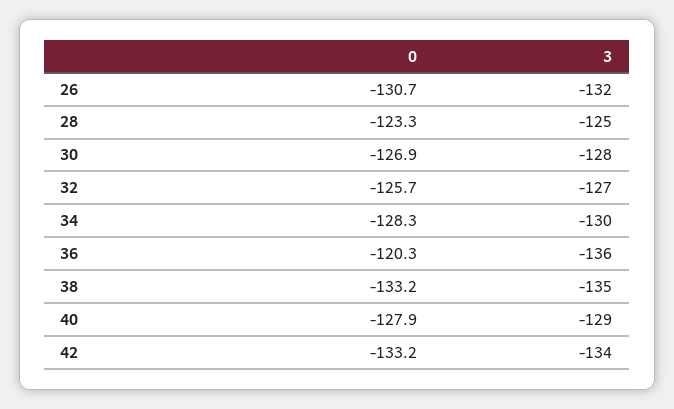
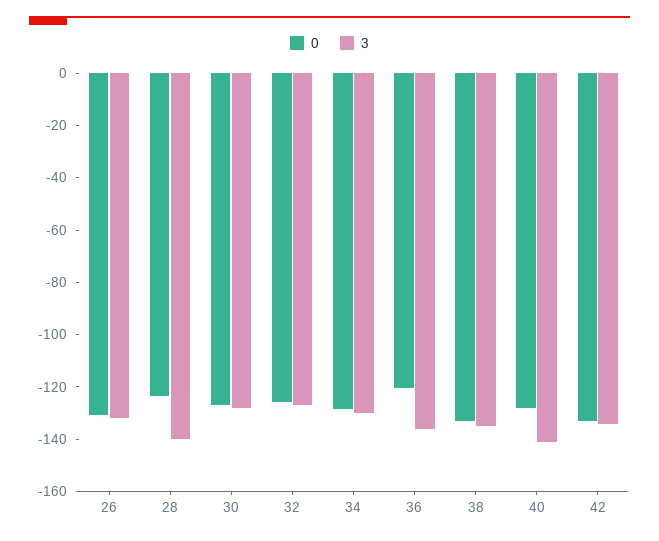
3, 28: -125 -> -140
3, 40: -129 -> -140

